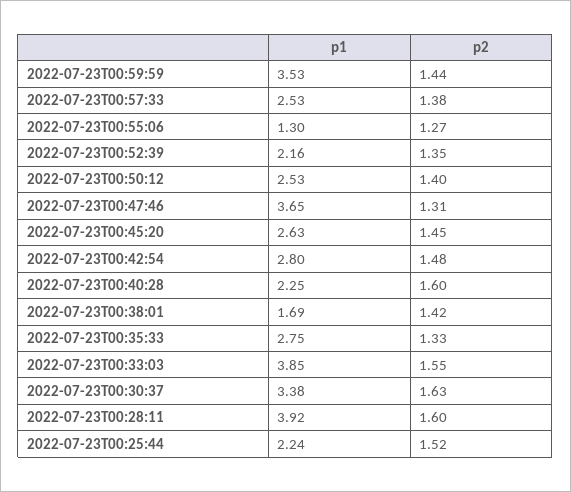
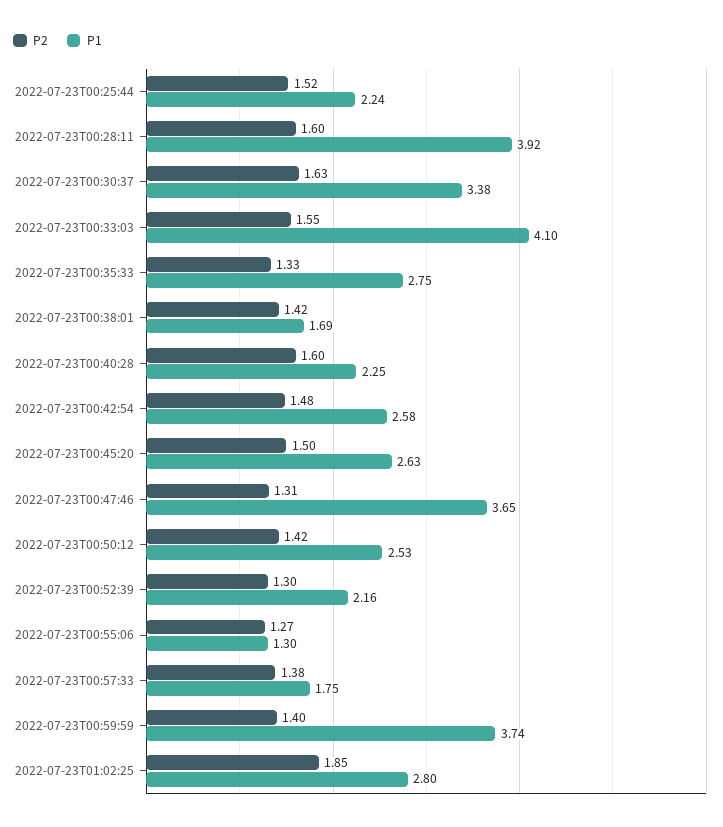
p1, 2022-07-23T00:59:59: 3.53 -> 3.74
p2, 2022-07-23T00:59:59: 1.44 -> 1.4
p1, 2022-07-23T00:57:33: 2.53 -> 1.75
p2, 2022-07-23T00:52:39: 1.35 -> 1.3
p2, 2022-07-23T00:50:12: 1.4 -> 1.42
p2, 2022-07-23T00:45:20: 1.45 -> 1.5
p1, 2022-07-23T00:42:54: 2.8 -> 2.58
p1, 2022-07-23T00:33:03: 3.85 -> 4.1
p2, 2022-07-23T01:02:25: none -> 1.85
p1, 2022-07-23T01:02:25: none -> 2.8

